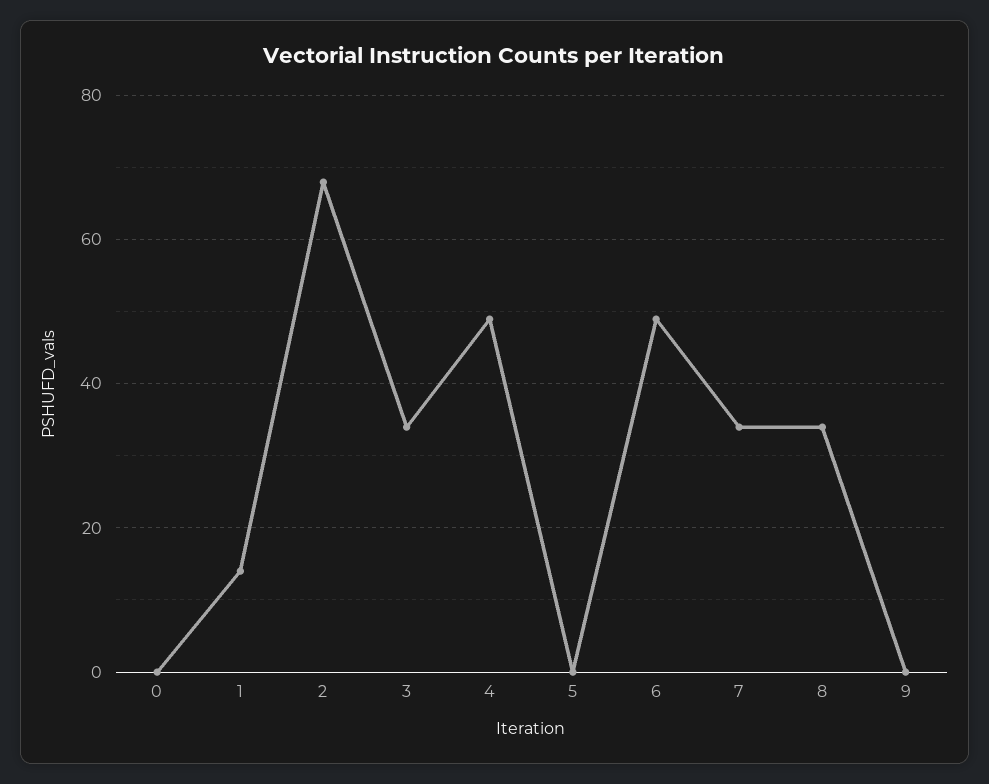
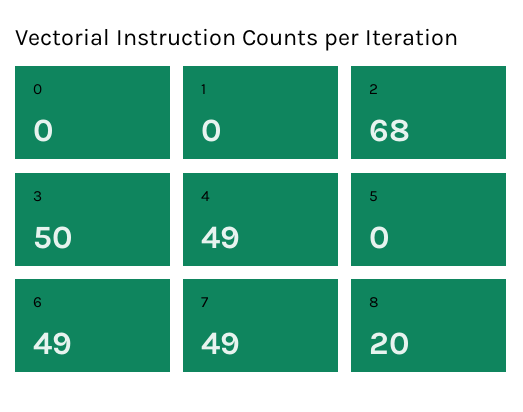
1: 15 -> 0
3: 35 -> 50
7: 35 -> 49
8: 35 -> 20
9: 0 -> none

